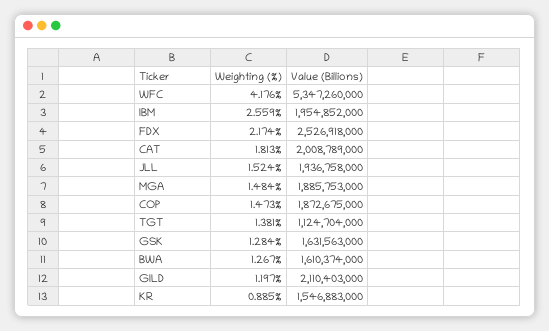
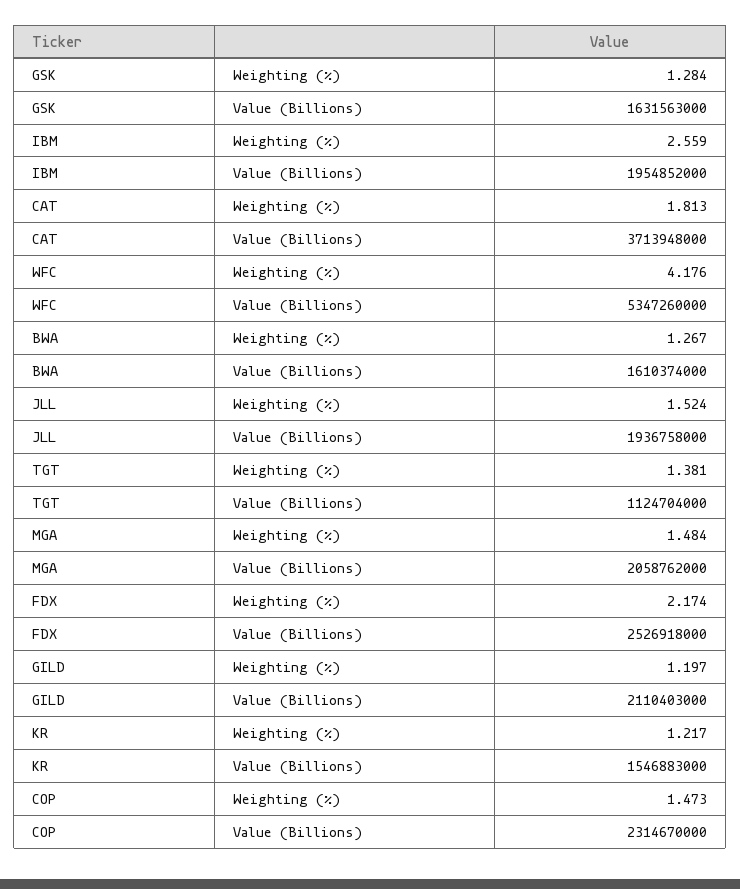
Value (Billions), CAT: 2008789000 -> 3713948000
Value (Billions), MGA: 1885753000 -> 2058762000
Value (Billions), COP: 1872675000 -> 2314670000
Weighting (%), KR: 0.885 -> 1.217

